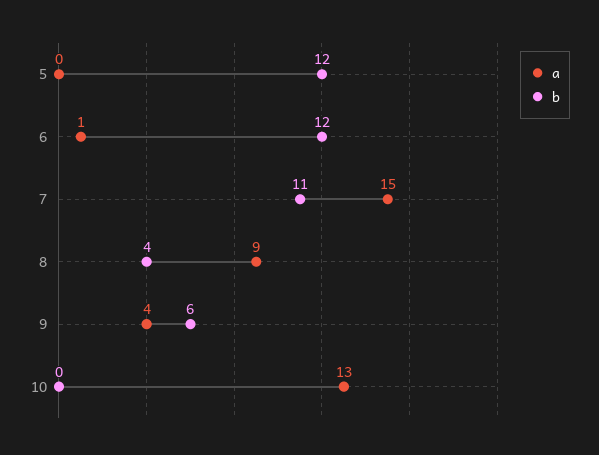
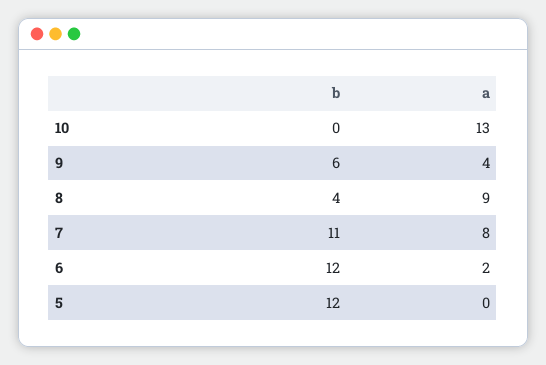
a, 6: 1 -> 2
a, 7: 15 -> 8

